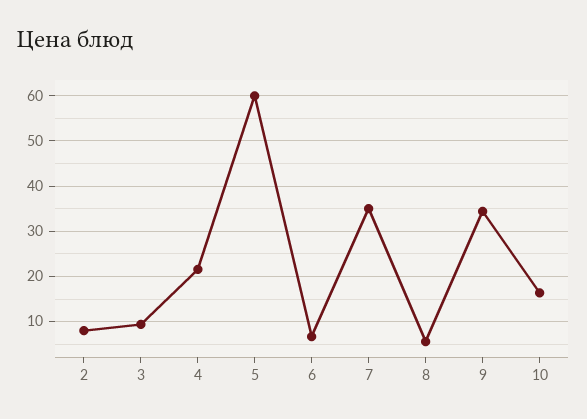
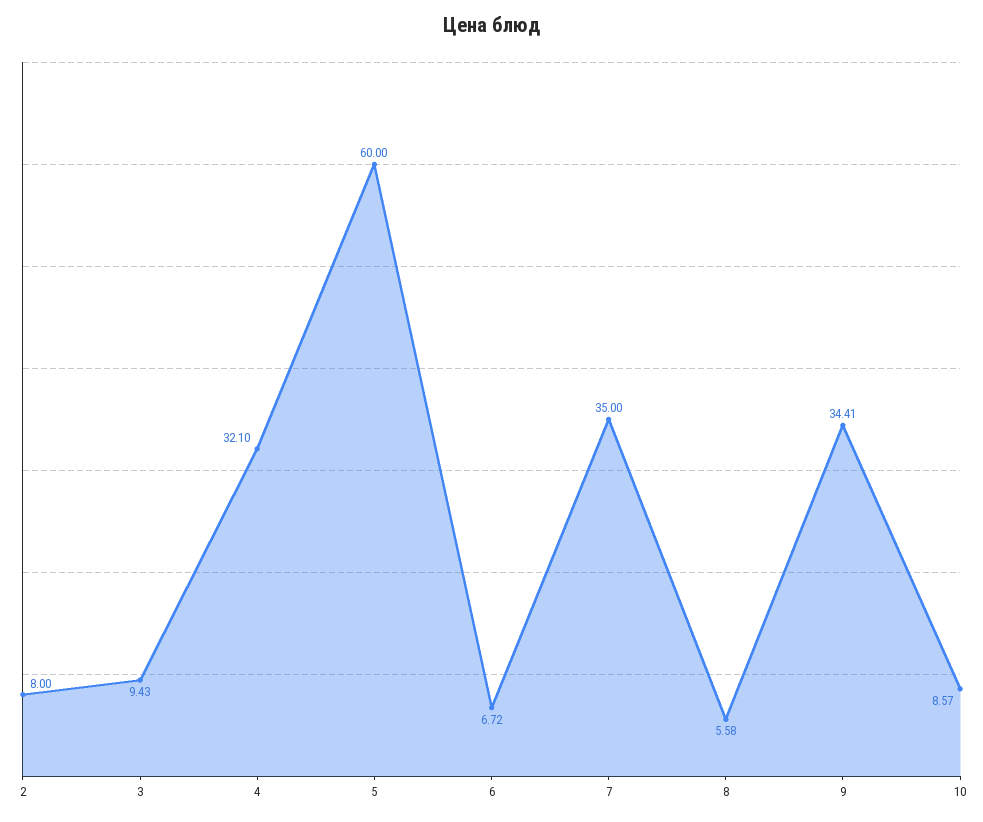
4: 22 -> 32.1
10: 16 -> 8.57

